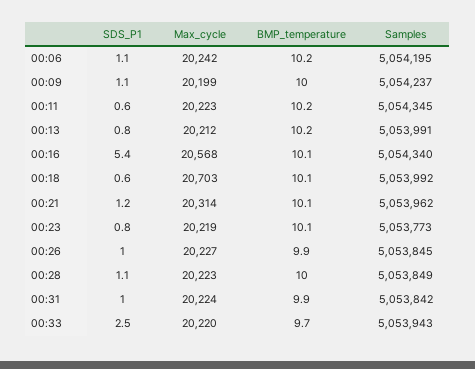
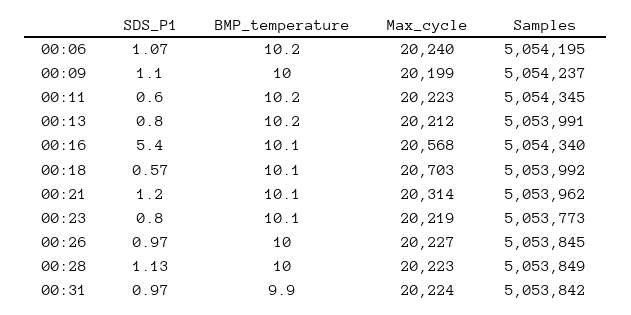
Max_cycle, 00:06: 20242 -> 20240
BMP_temperature, 00:26: 9.9 -> 10
SDS_P1, 00:33: 2.5 -> none
Max_cycle, 00:33: 20220 -> none
BMP_temperature, 00:33: 9.7 -> none
Samples, 00:33: 5053943 -> none

